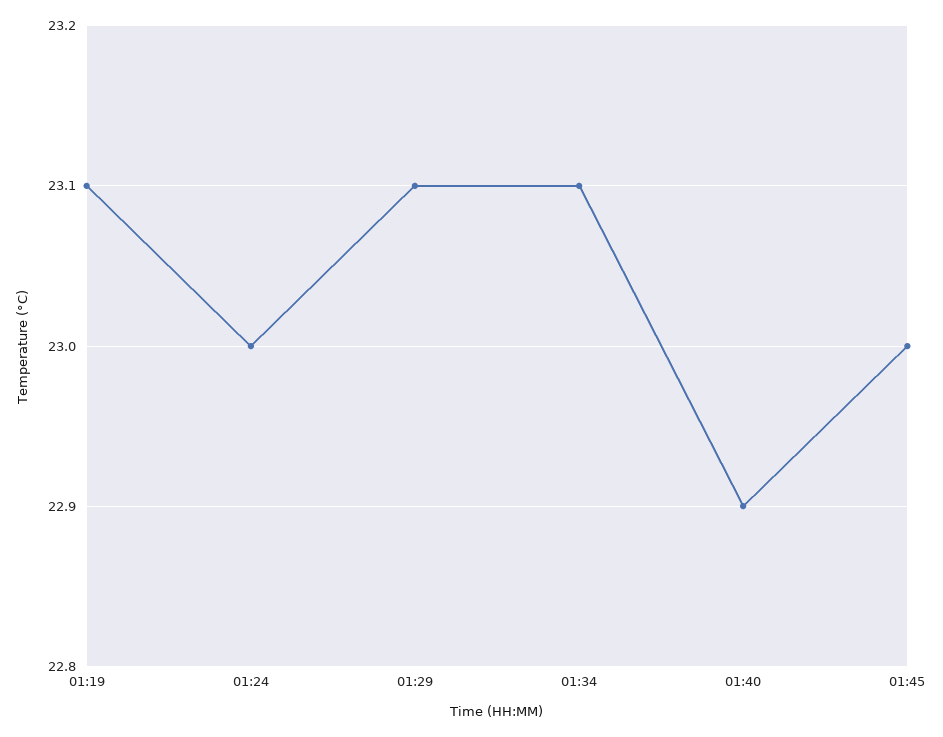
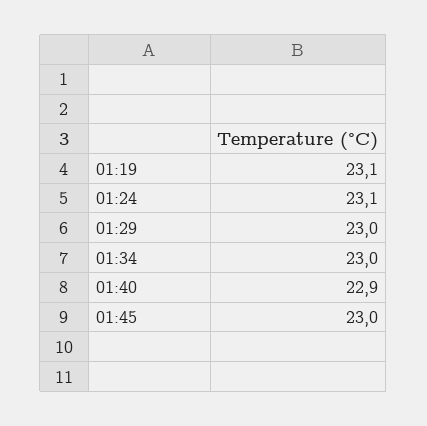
01:24: 23 -> 23.1
01:29: 23.1 -> 23
01:34: 23.1 -> 23

